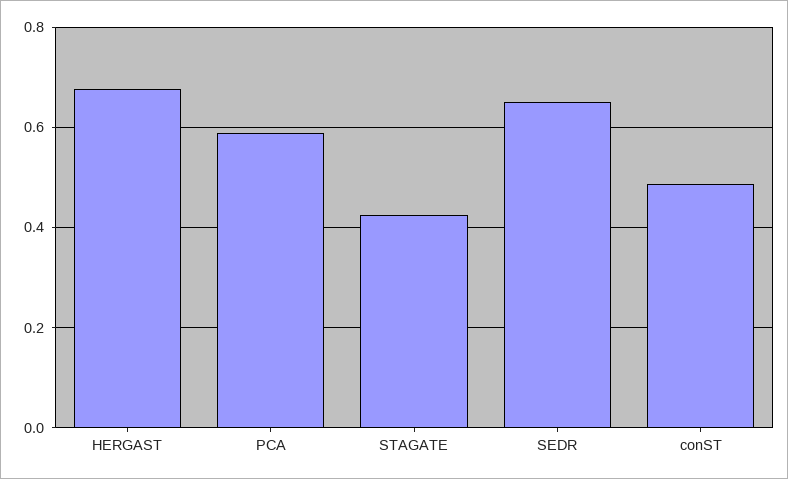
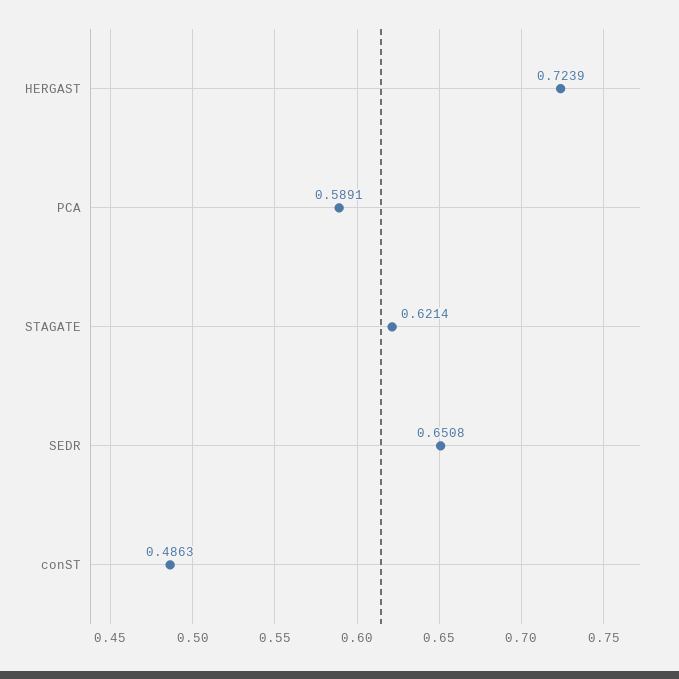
HERGAST: 0.68 -> 0.7239
STAGATE: 0.42 -> 0.6214

